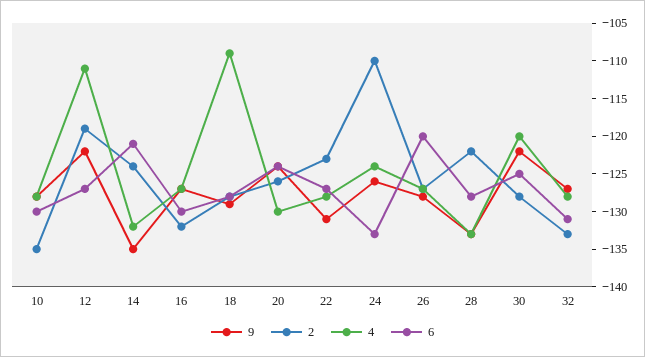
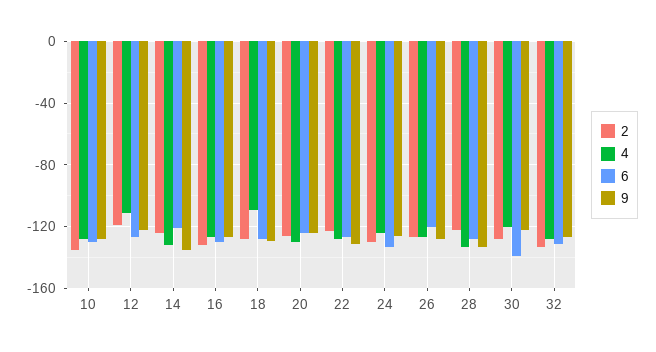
2, 24: -110 -> -130
6, 30: -125 -> -140

